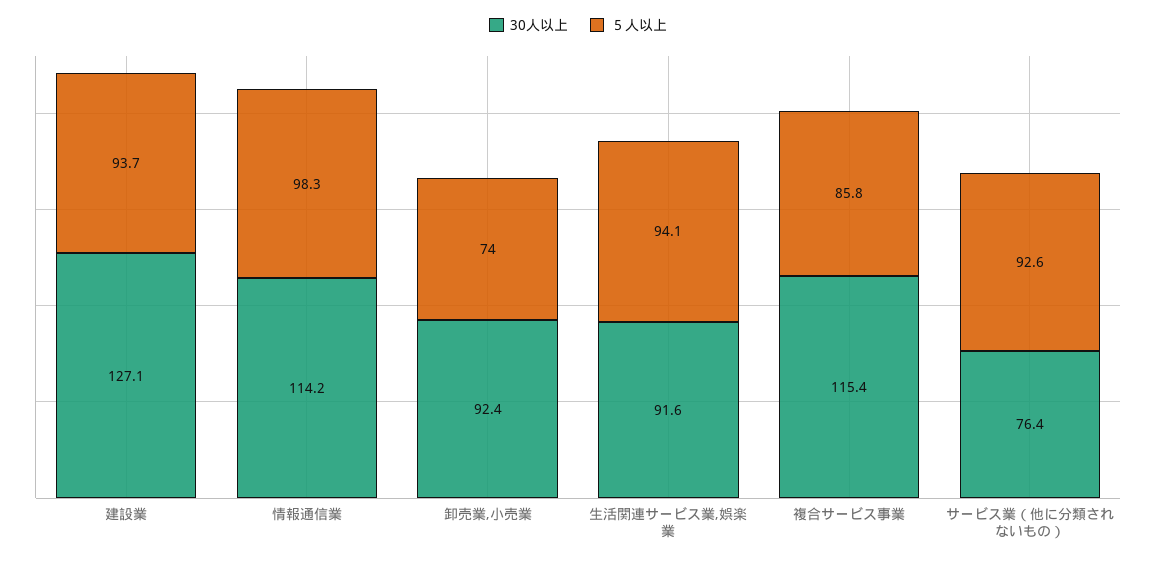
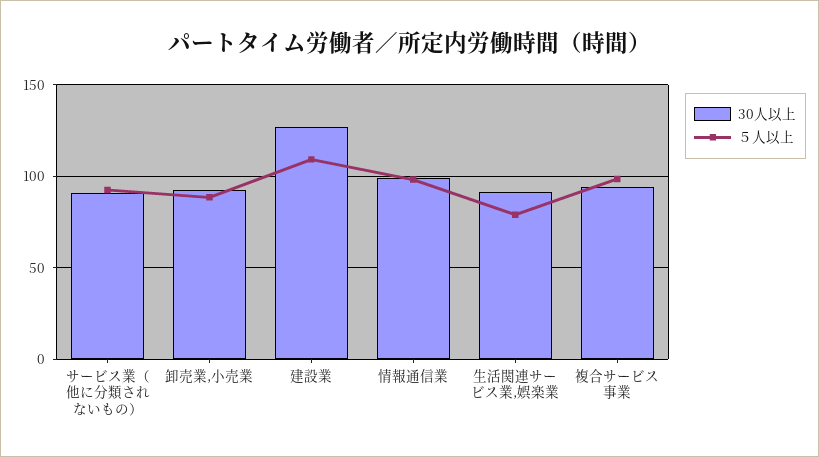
５人以上, 建設業: 93.7 -> 110
30人以上, 情報通信業: 114.2 -> 100
５人以上, 卸売業,小売業: 74 -> 90
５人以上, 生活関連サービス業,娯楽業: 94.1 -> 80
30人以上, 複合サービス事業: 115.4 -> 95
５人以上, 複合サービス事業: 85.8 -> 100
30人以上, サービス業（他に分類されないもの）: 76.4 -> 90

